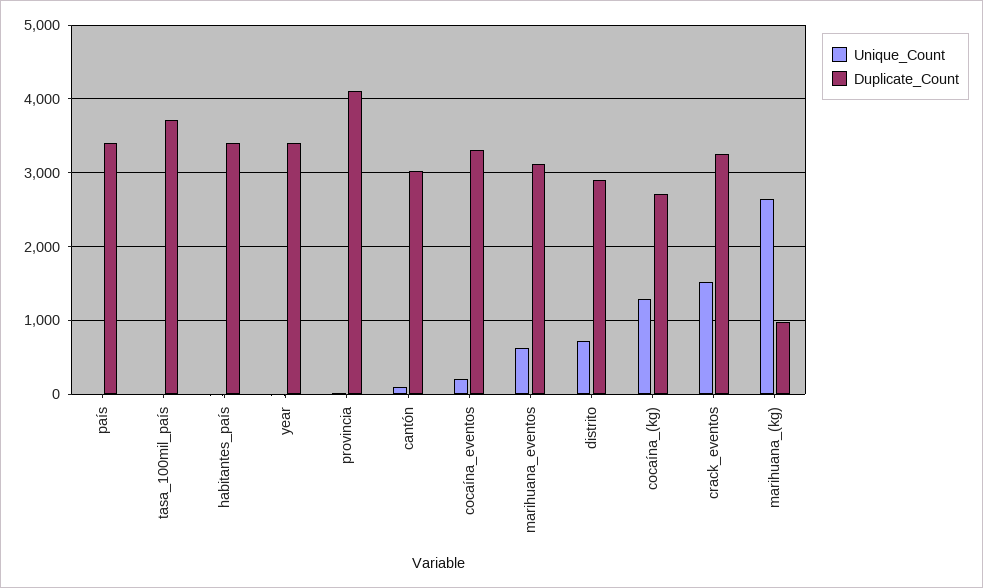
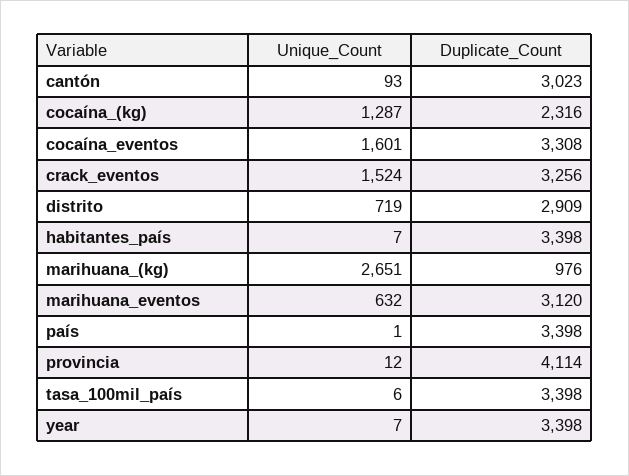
Duplicate_Count, tasa_100mil_país: 3700 -> 3398
Unique_Count, cocaína_eventos: 200 -> 1601
Duplicate_Count, cocaína_(kg): 2700 -> 2316

